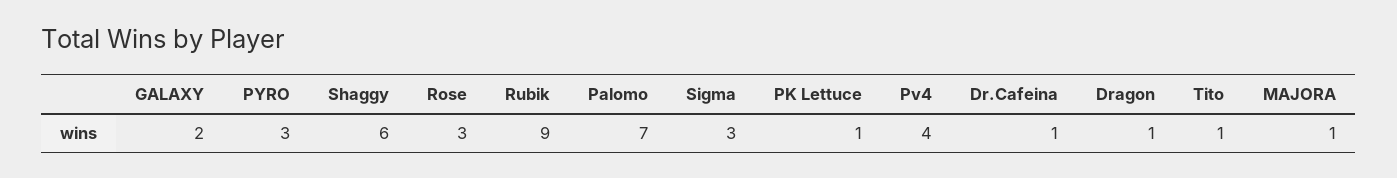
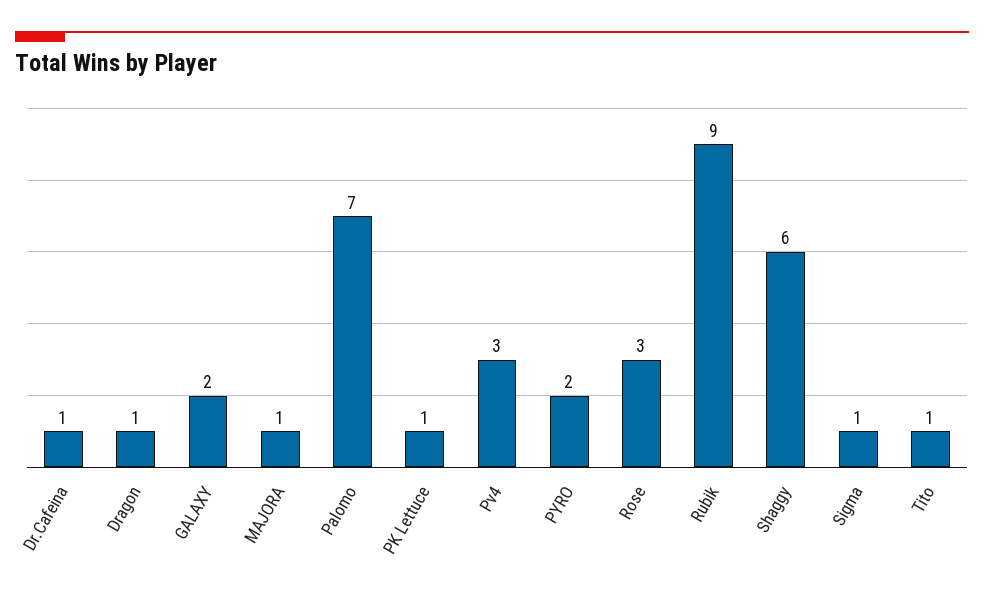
PYRO: 3 -> 2
Sigma: 3 -> 1
Pv4: 4 -> 3

